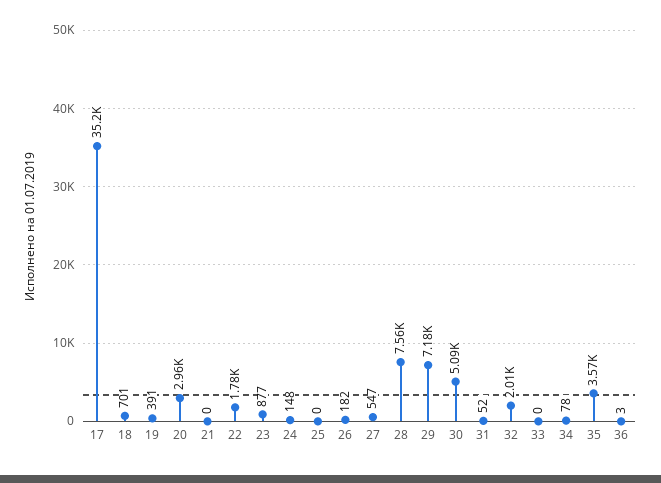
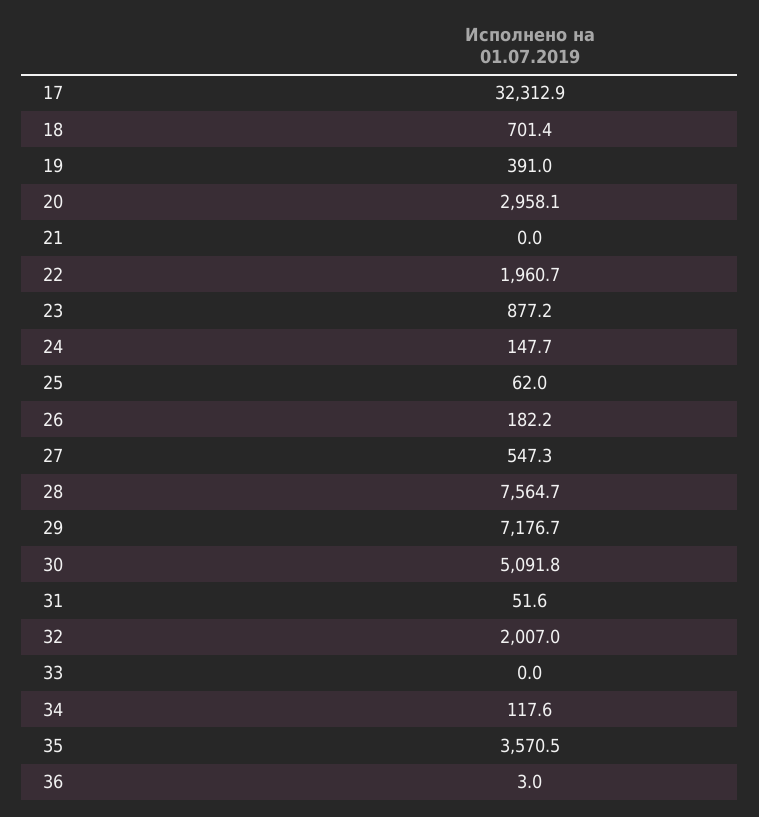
17: 35200 -> 32312.9
22: 1780 -> 1960.7
25: 0 -> 62
34: 78 -> 117.6

